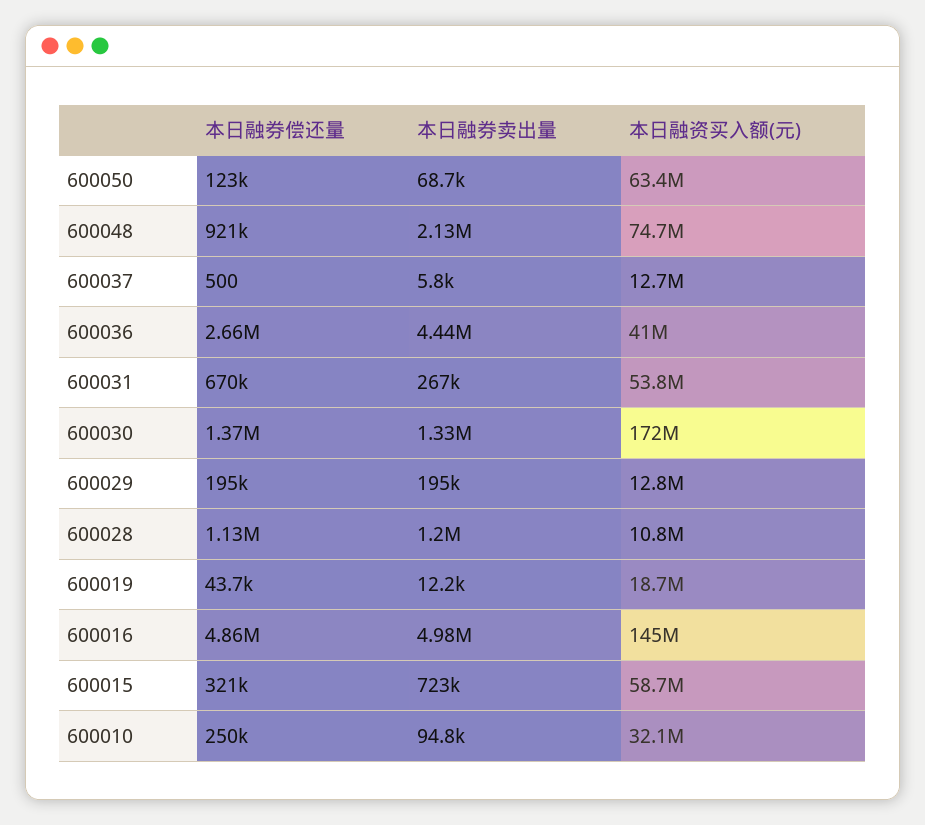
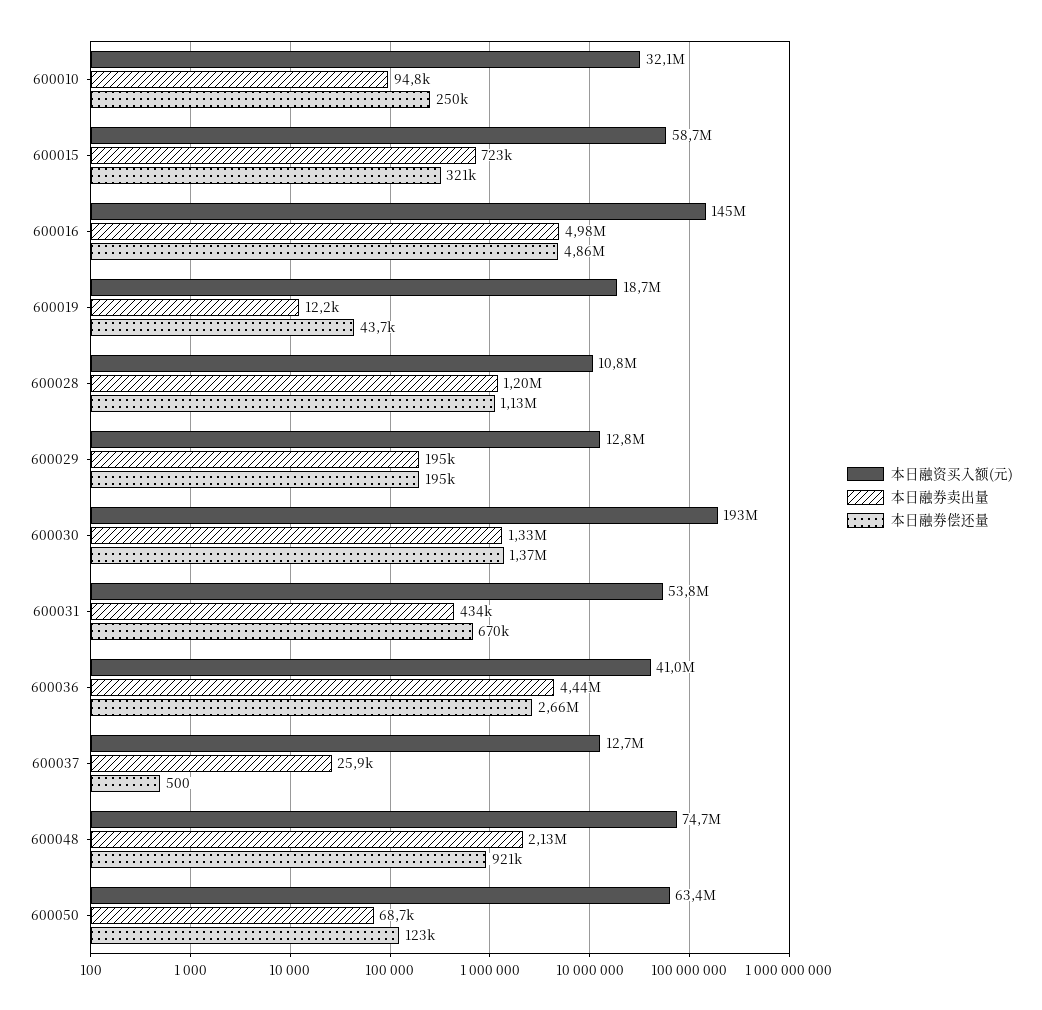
本日融券卖出量, 600037: 5800 -> 25900
本日融券卖出量, 600031: 267000 -> 434000
本日融资买入额(元), 600030: 172000000 -> 193000000

